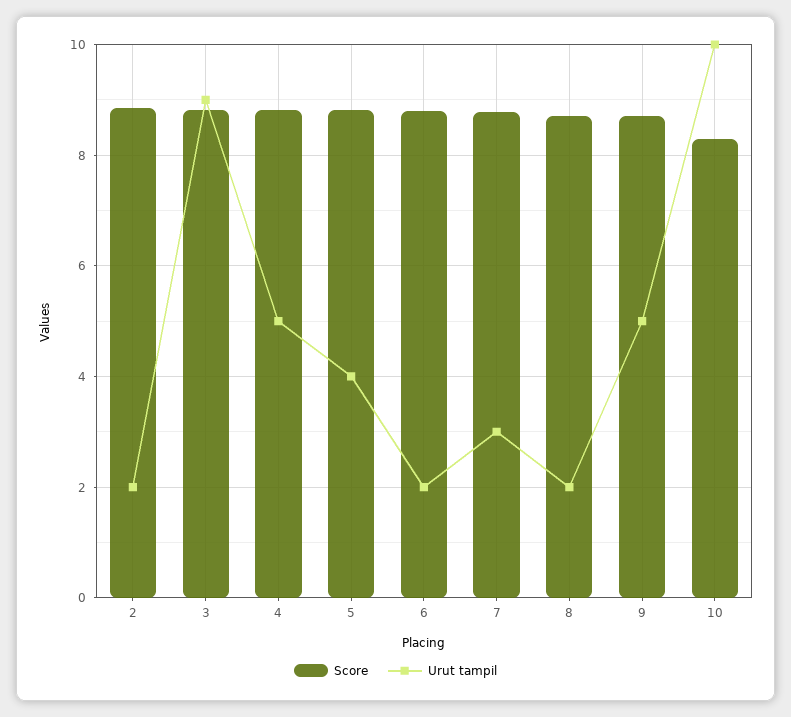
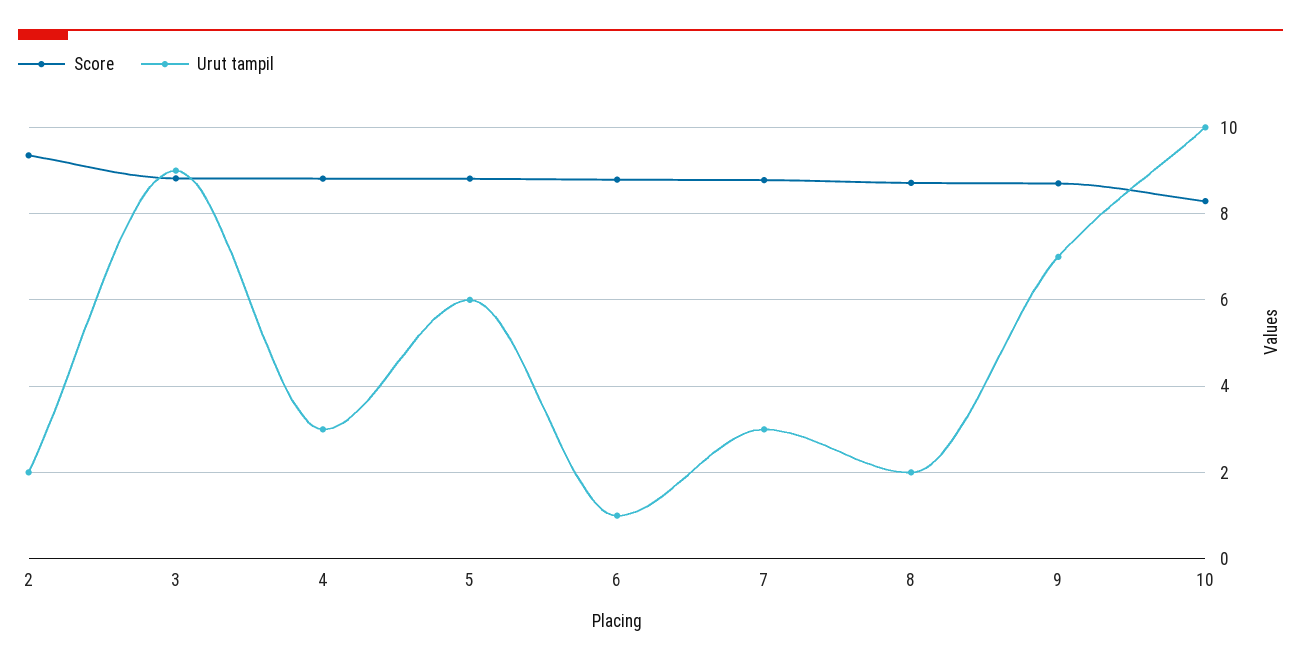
Score, 2: 8.8 -> 9.4
Urut tampil, 4: 5 -> 3
Urut tampil, 5: 4 -> 6
Urut tampil, 6: 2 -> 1
Urut tampil, 9: 5 -> 7

